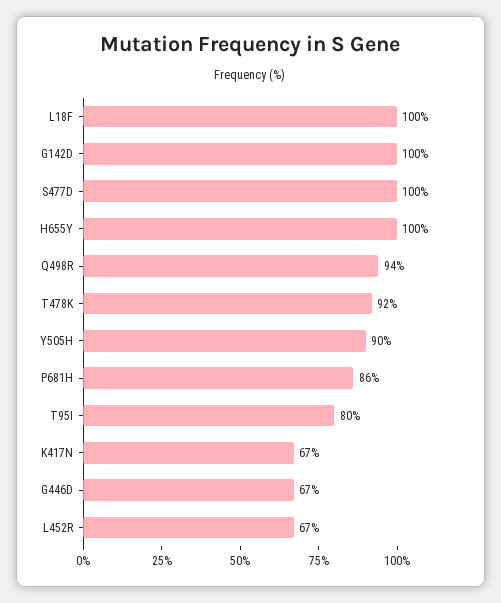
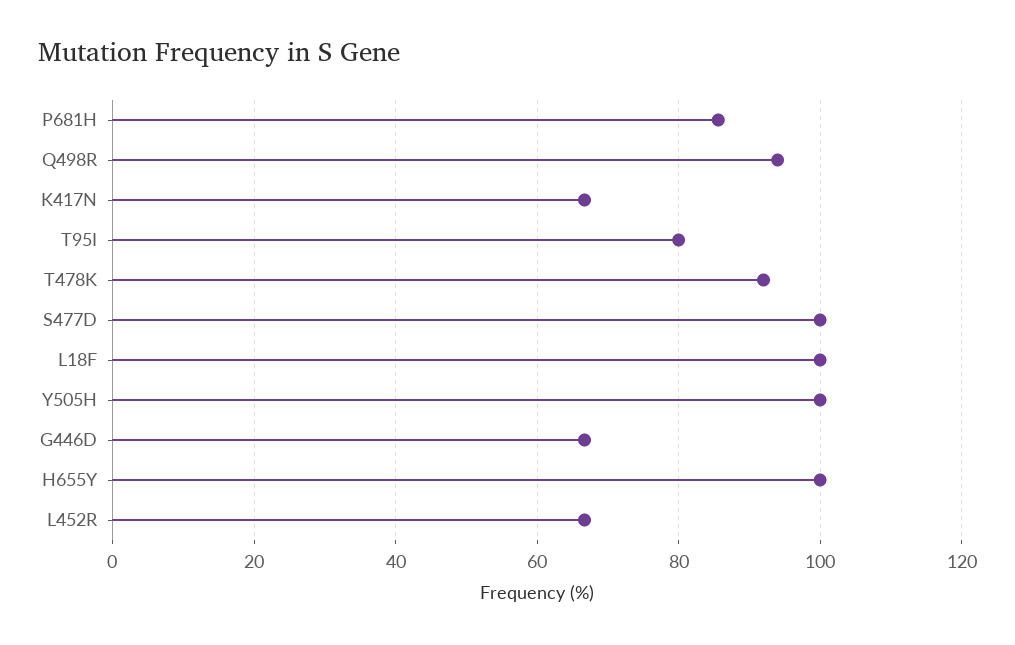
G142D: 100 -> none
Y505H: 90 -> 100

